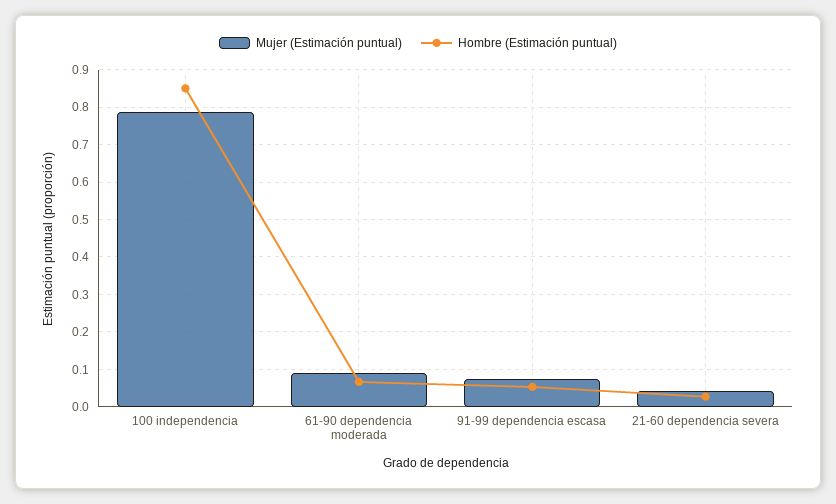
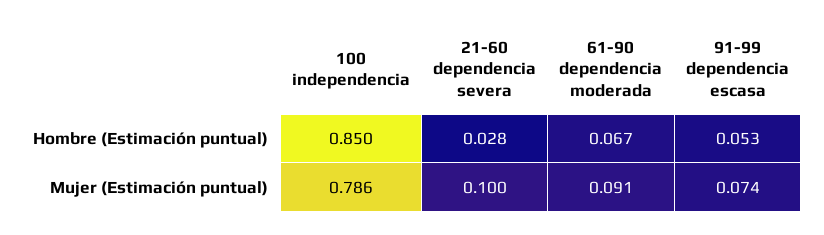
Mujer (Estimación puntual), 21-60 dependencia severa: 0.04 -> 0.1

